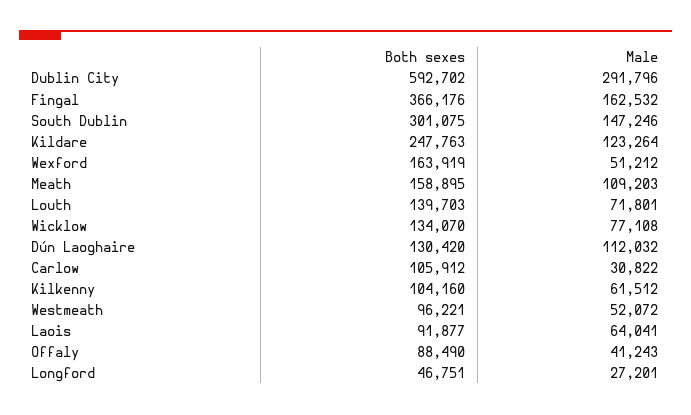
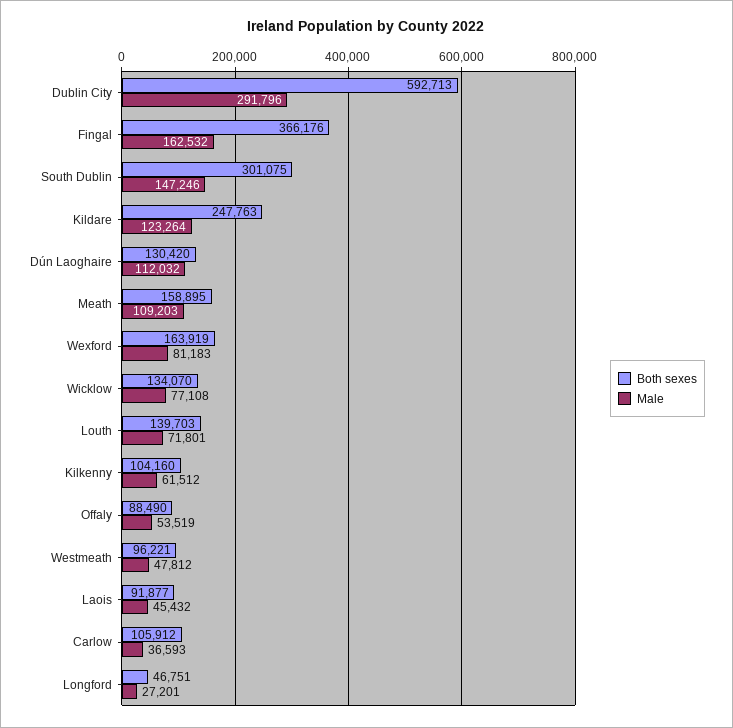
Both sexes, Dublin City: 592702 -> 592713
Male, Wexford: 51212 -> 81183
Male, Carlow: 30822 -> 36593
Male, Westmeath: 52072 -> 47812
Male, Laois: 64041 -> 45432
Male, Offaly: 41243 -> 53519

